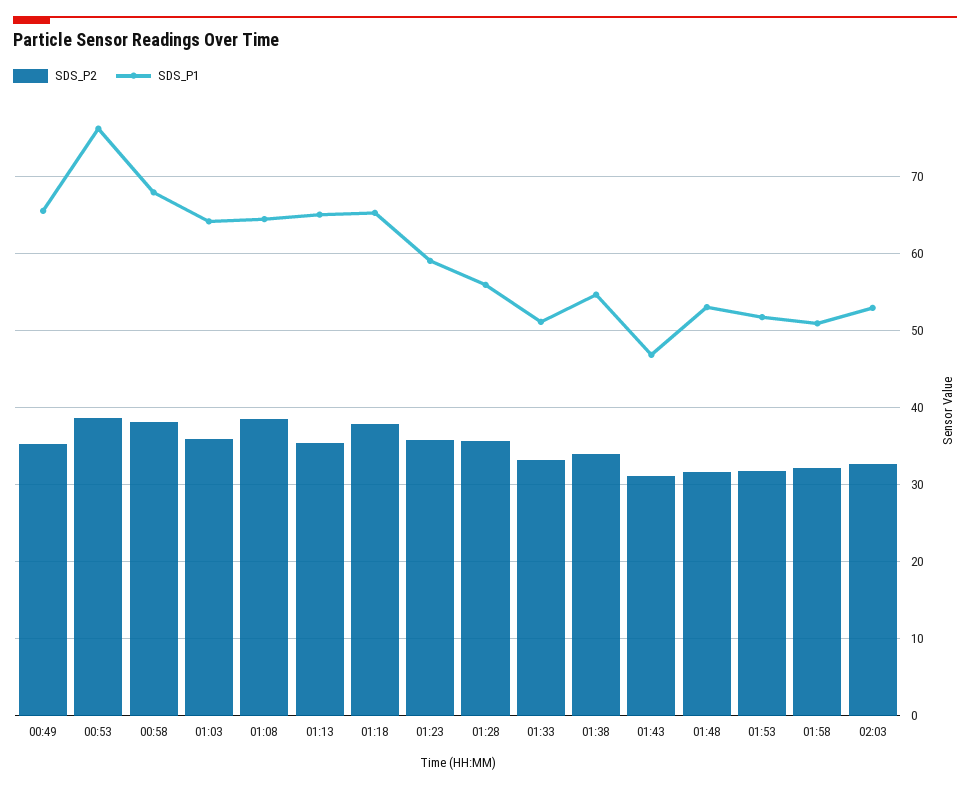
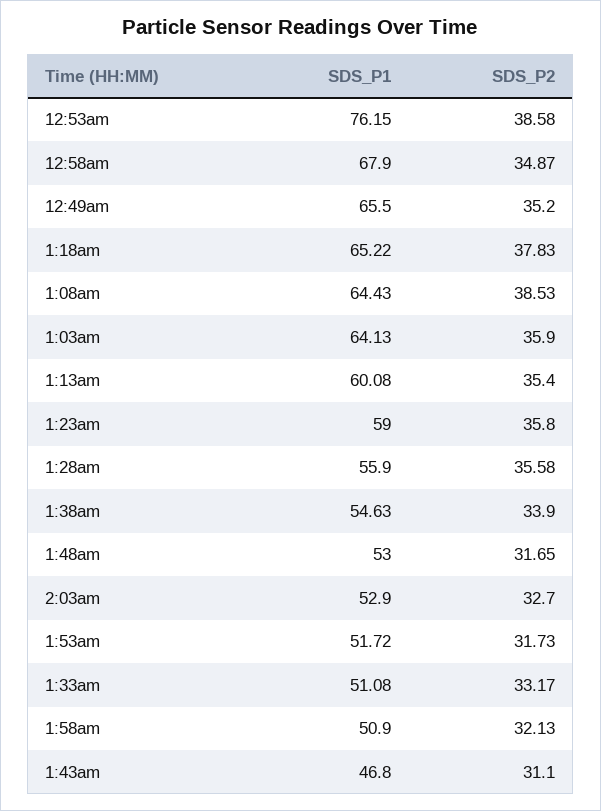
SDS_P2, 00:58: 38 -> 34.87
SDS_P1, 01:13: 65 -> 60.08

